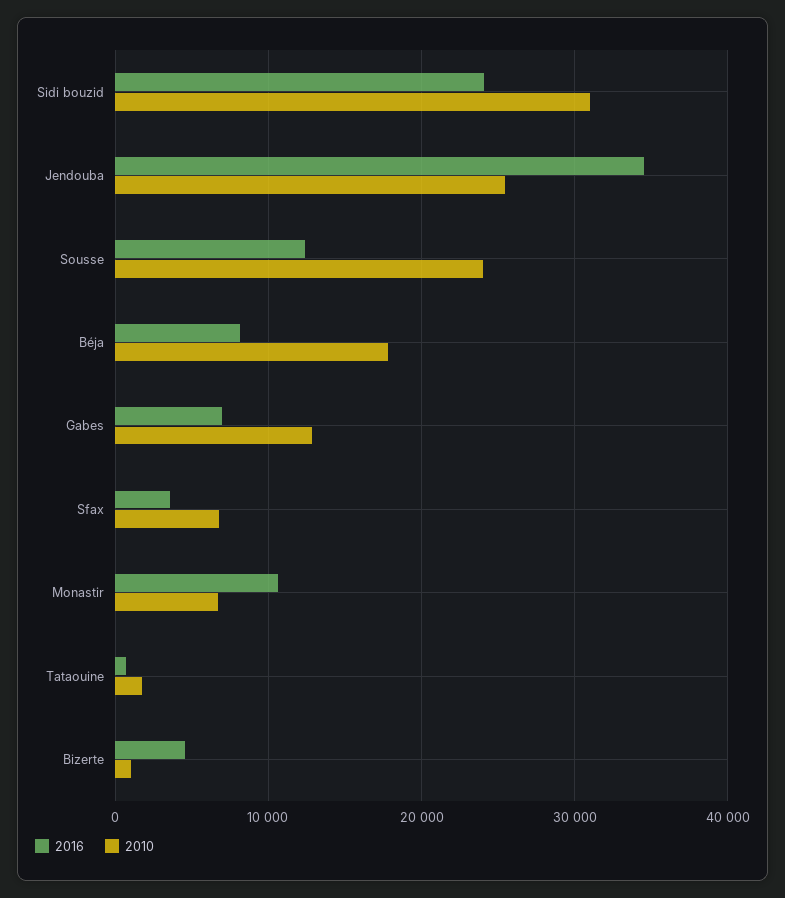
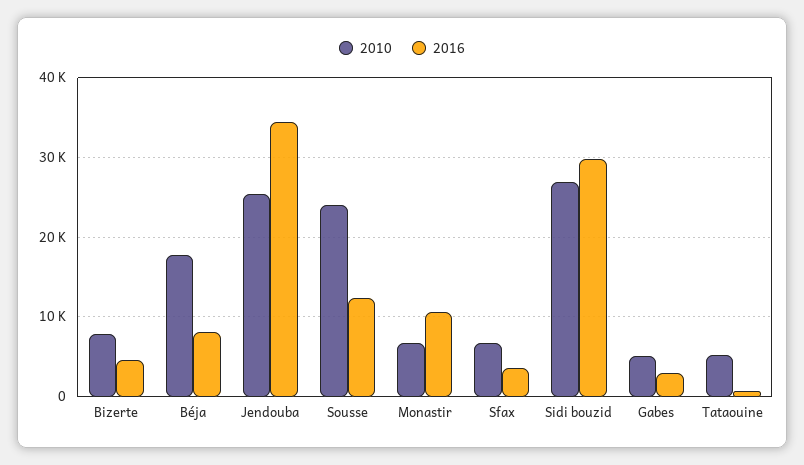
2016, Sidi bouzid: 24000 -> 30000
2010, Sidi bouzid: 31000 -> 27000
2016, Gabes: 7000 -> 3000
2010, Gabes: 13000 -> 5000
2010, Tataouine: 2000 -> 5000
2010, Bizerte: 1000 -> 8000

